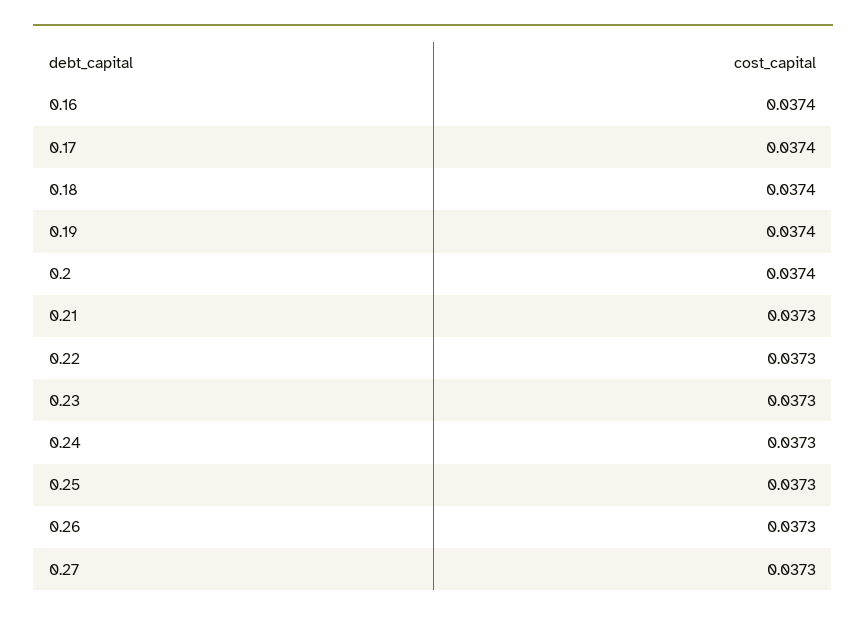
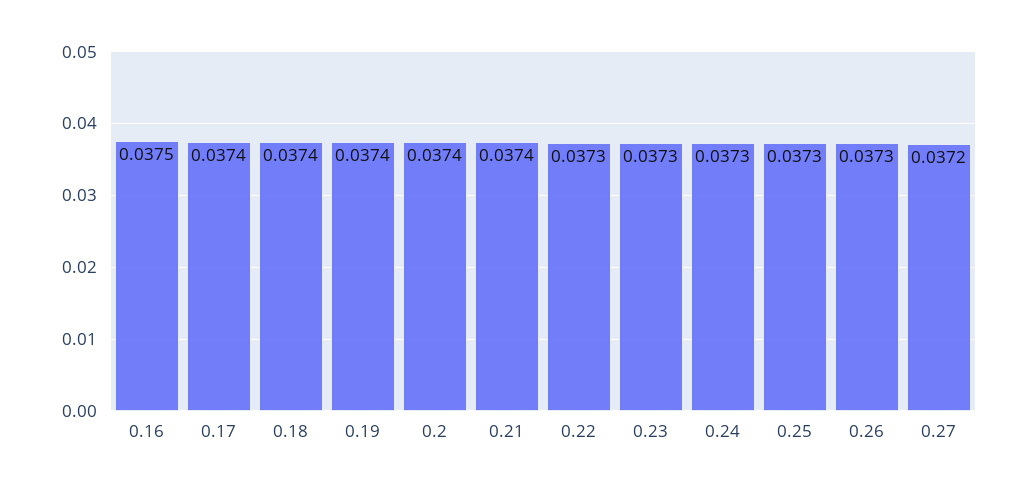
0.16: 0.0374 -> 0.0375
0.21: 0.0373 -> 0.0374
0.27: 0.0373 -> 0.0372

